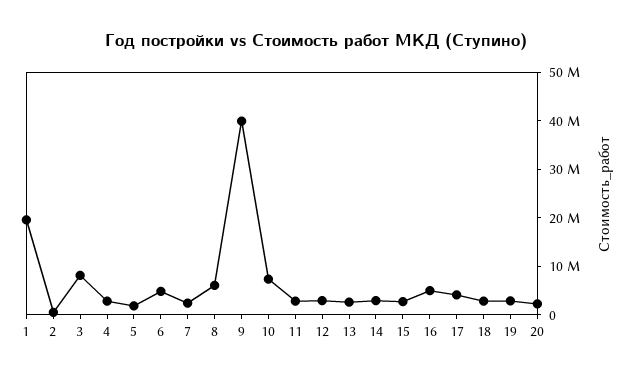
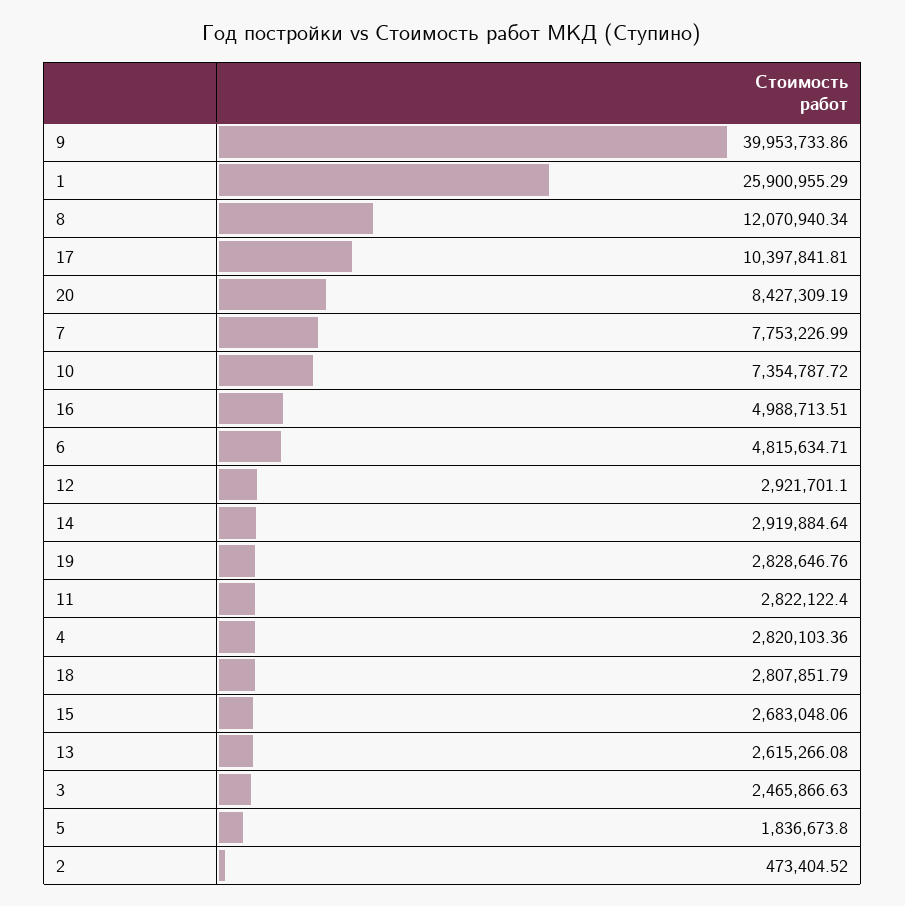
1: 20000000 -> 25900955.29
3: 8000000 -> 2465866.63
7: 2000000 -> 7753226.99
8: 6000000 -> 12070940.34
17: 4000000 -> 10397841.81
20: 2000000 -> 8427309.19

